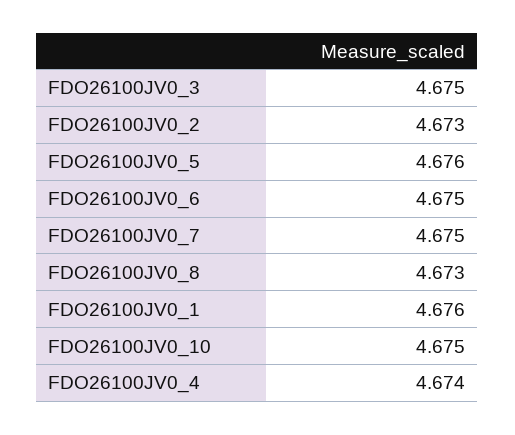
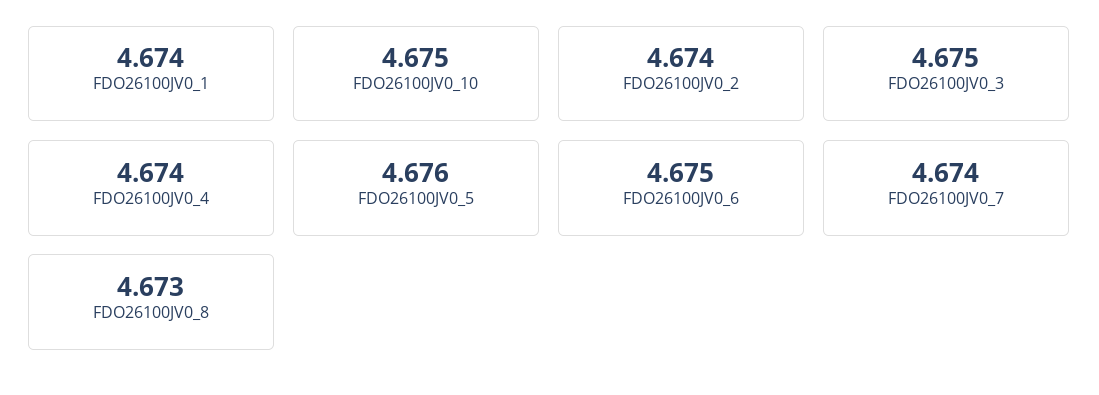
FDO26100JV0_2: 4.673 -> 4.674
FDO26100JV0_7: 4.675 -> 4.674
FDO26100JV0_1: 4.676 -> 4.674

